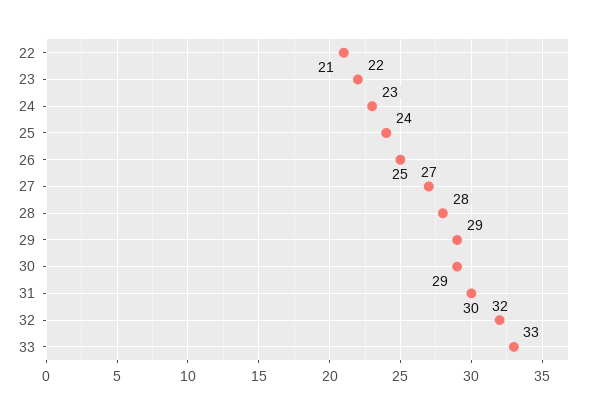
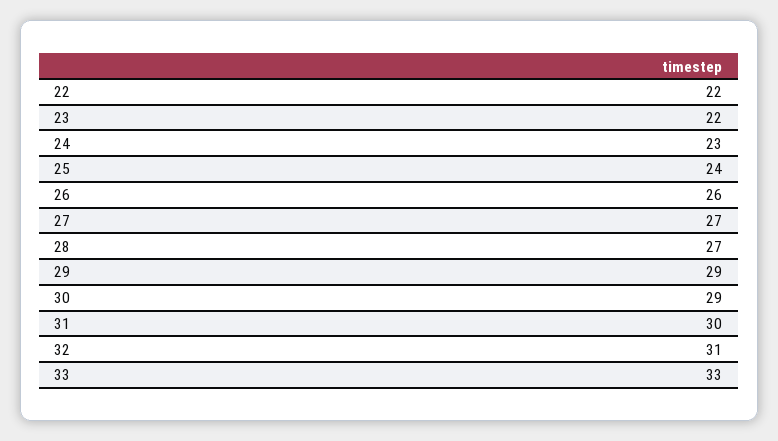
22: 21 -> 22
26: 25 -> 26
28: 28 -> 27
32: 32 -> 31

